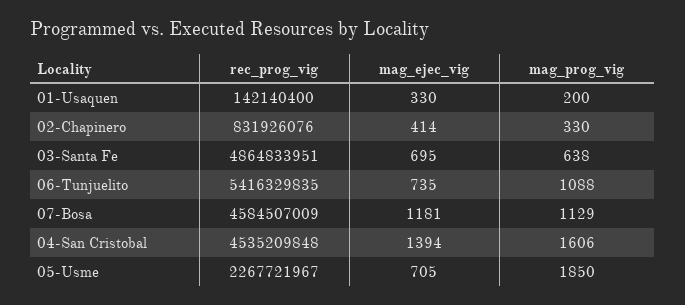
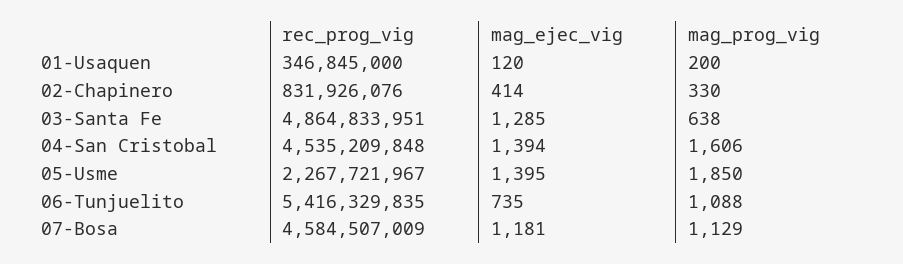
rec_prog_vig, 01-Usaquen: 142140400 -> 346845000
mag_ejec_vig, 01-Usaquen: 330 -> 120
mag_ejec_vig, 03-Santa Fe: 695 -> 1285
mag_ejec_vig, 05-Usme: 705 -> 1395

